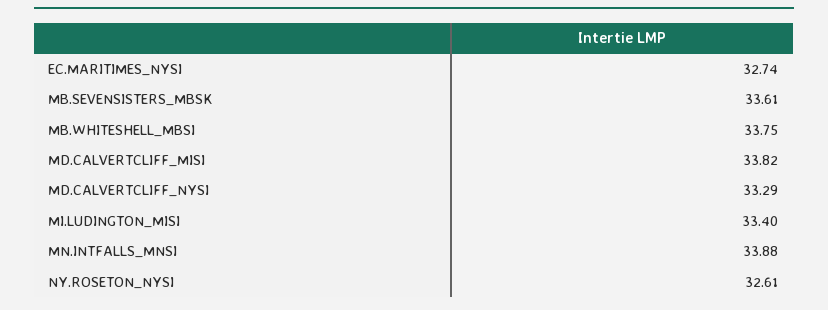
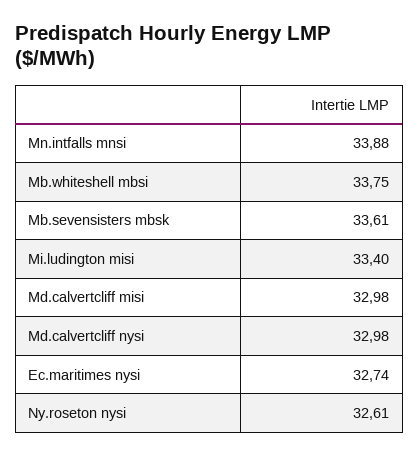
MD.CALVERTCLIFF_MISI: 33.82 -> 32.98
MD.CALVERTCLIFF_NYSI: 33.29 -> 32.98

